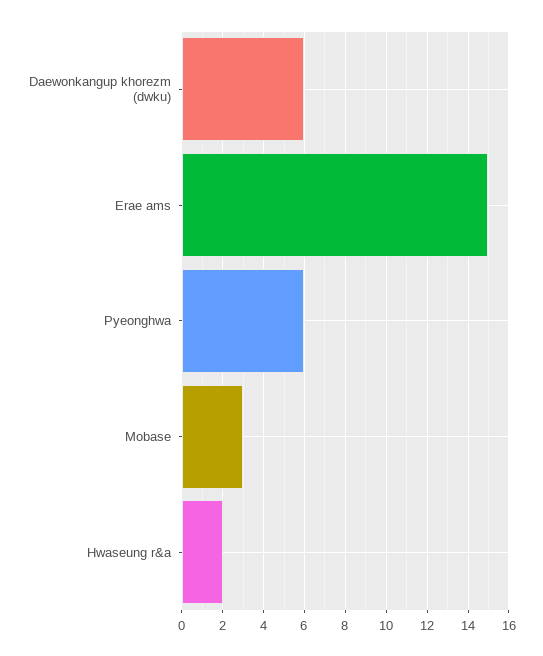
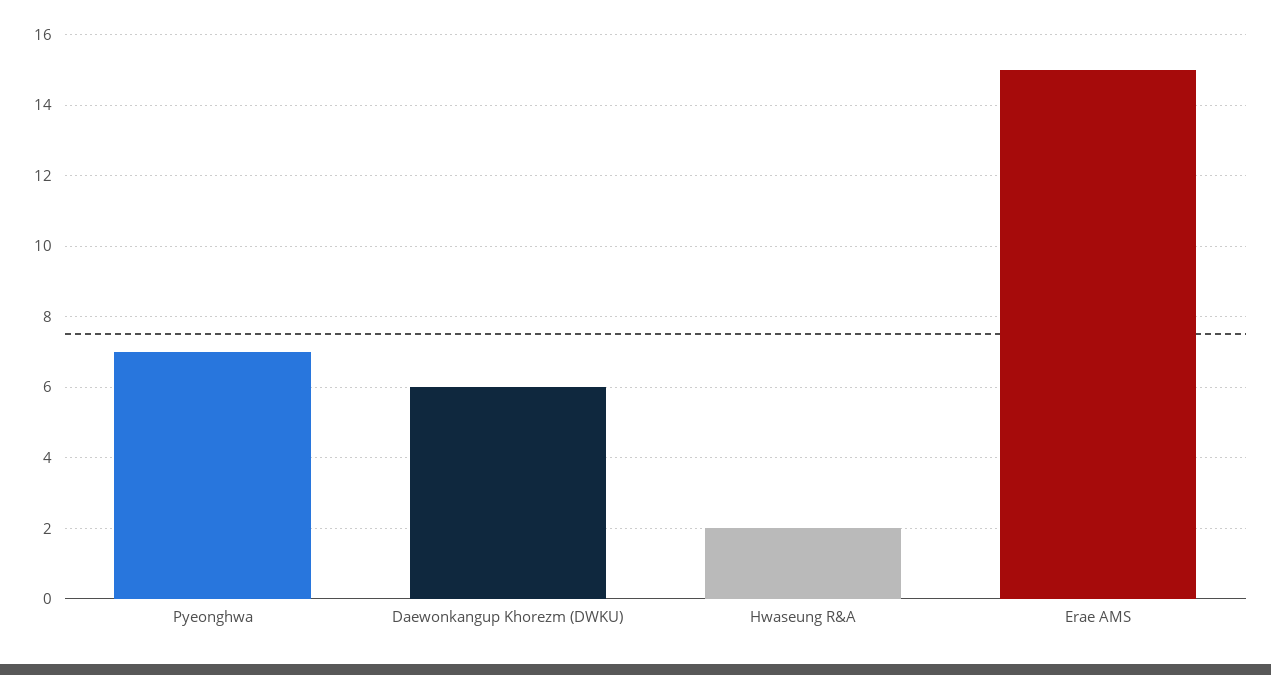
Pyeonghwa: 6 -> 7
Mobase: 3 -> none

